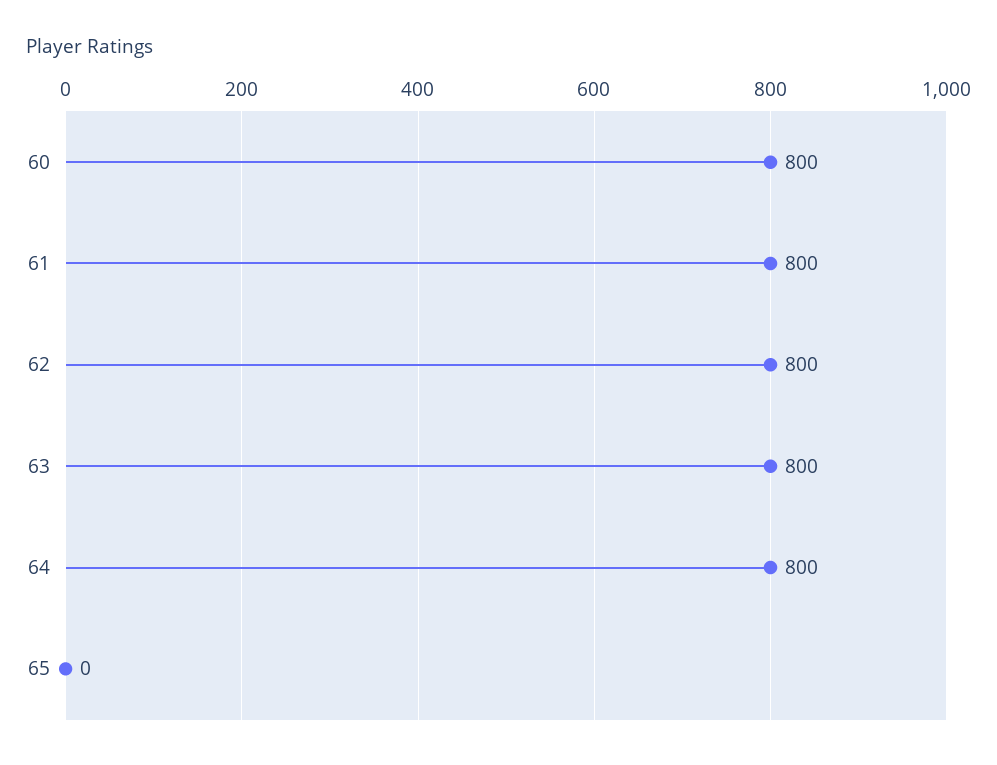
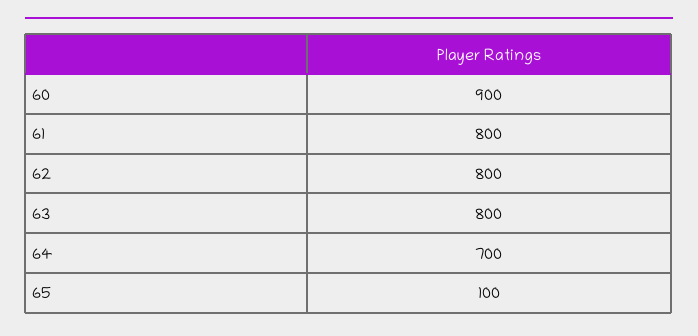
60: 800 -> 900
64: 800 -> 700
65: 0 -> 100

